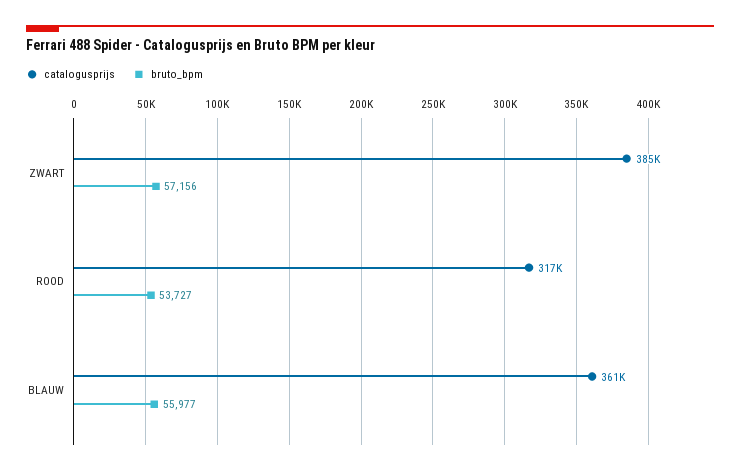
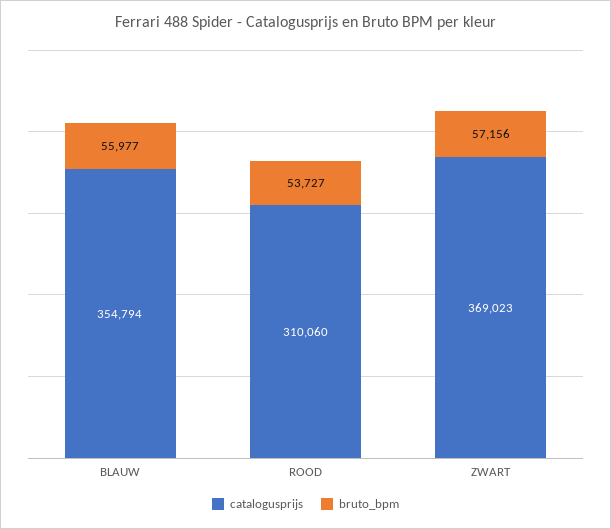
catalogusprijs, ZWART: 385000 -> 369023
catalogusprijs, ROOD: 317000 -> 310060
catalogusprijs, BLAUW: 361000 -> 354794

